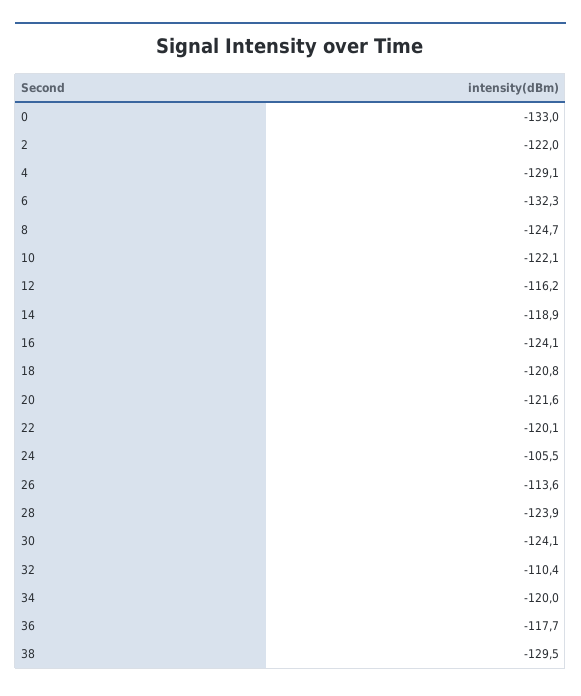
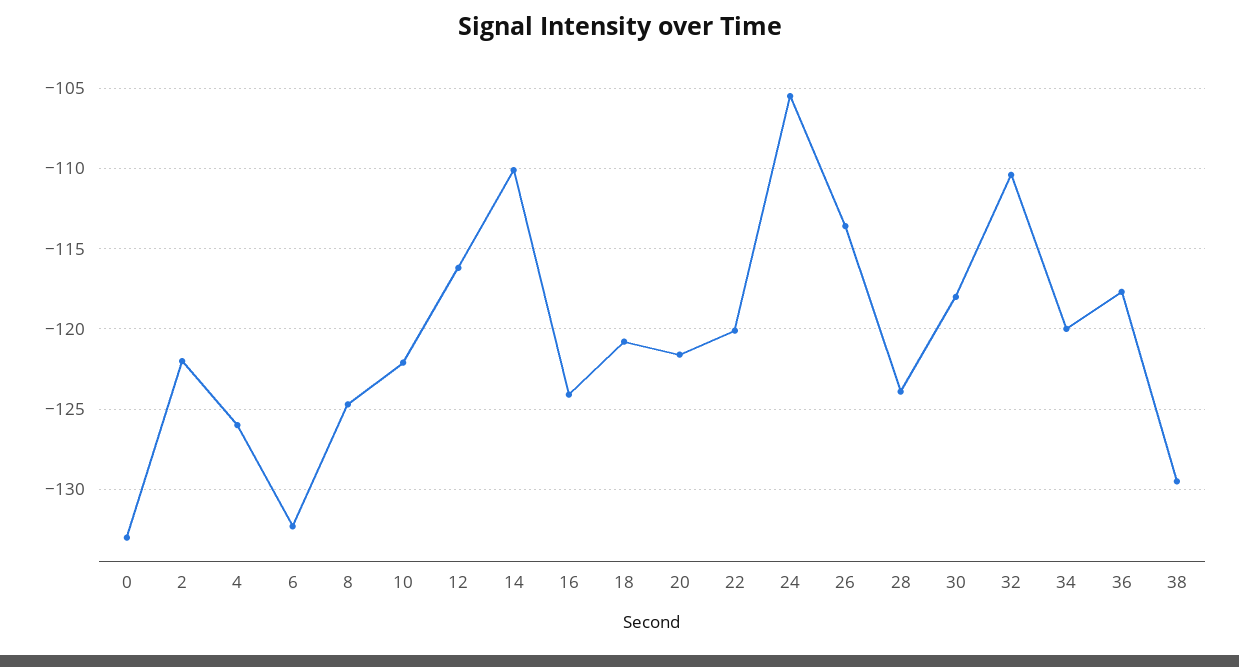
4: -129.1 -> -126
14: -118.9 -> -110
30: -124.1 -> -118

